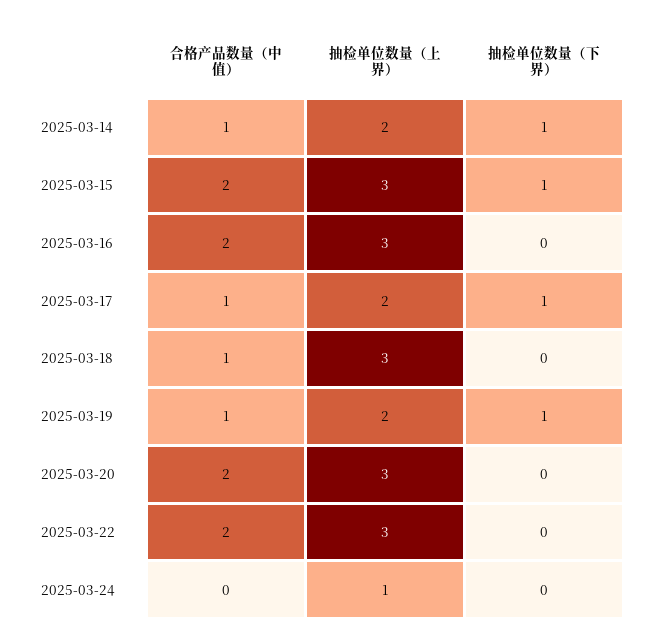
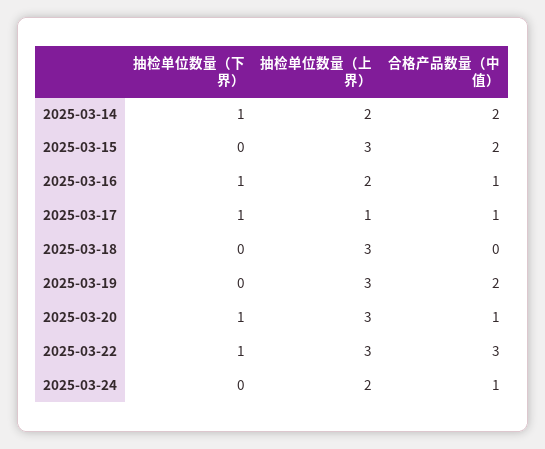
合格产品数量（中值）, 2025-03-14: 1 -> 2
抽检单位数量（下界）, 2025-03-15: 1 -> 0
合格产品数量（中值）, 2025-03-16: 2 -> 1
抽检单位数量（上界）, 2025-03-16: 3 -> 2
抽检单位数量（下界）, 2025-03-16: 0 -> 1
抽检单位数量（上界）, 2025-03-17: 2 -> 1
合格产品数量（中值）, 2025-03-18: 1 -> 0
合格产品数量（中值）, 2025-03-19: 1 -> 2
抽检单位数量（上界）, 2025-03-19: 2 -> 3
抽检单位数量（下界）, 2025-03-19: 1 -> 0
合格产品数量（中值）, 2025-03-20: 2 -> 1
抽检单位数量（下界）, 2025-03-20: 0 -> 1
合格产品数量（中值）, 2025-03-22: 2 -> 3
抽检单位数量（下界）, 2025-03-22: 0 -> 1
合格产品数量（中值）, 2025-03-24: 0 -> 1
抽检单位数量（上界）, 2025-03-24: 1 -> 2

